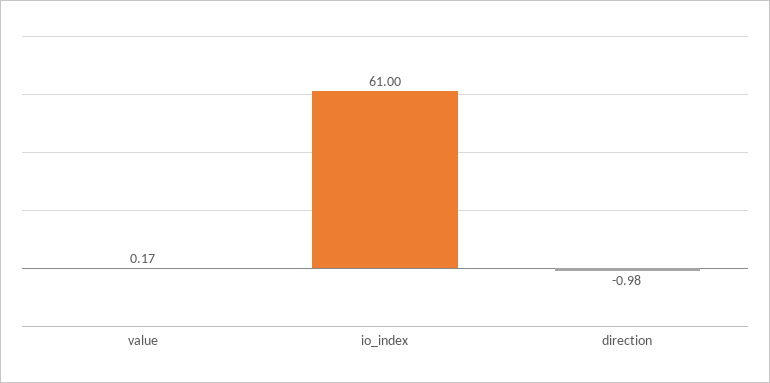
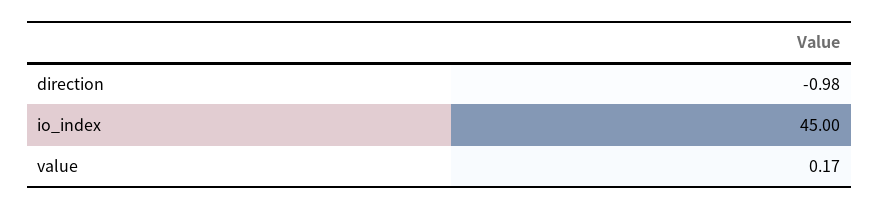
io_index: 61 -> 45

